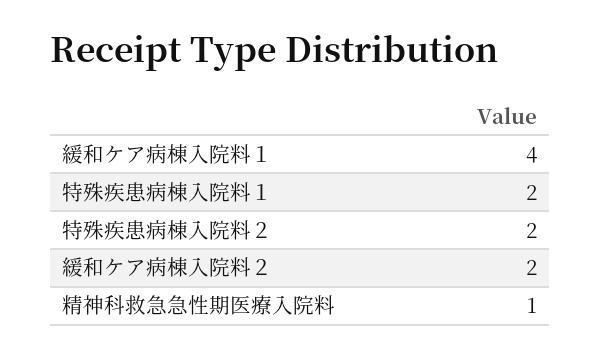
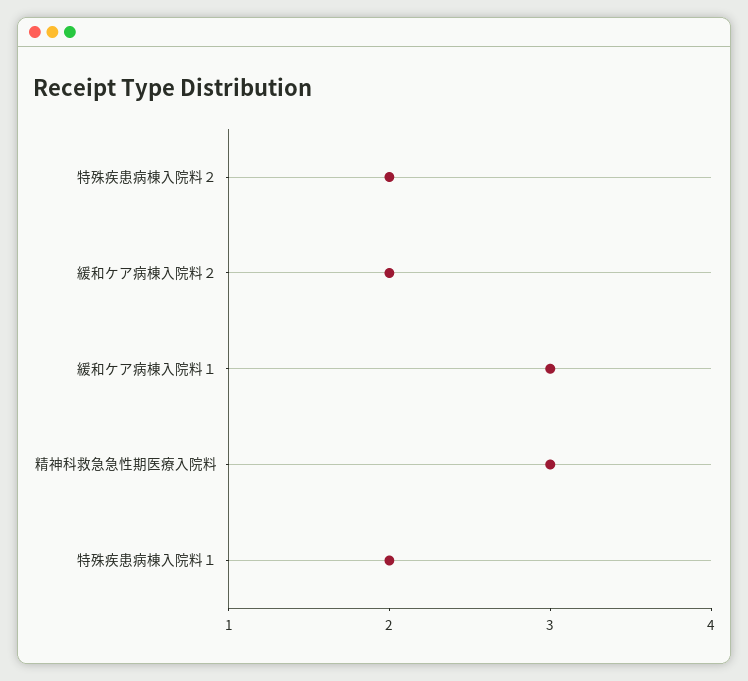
緩和ケア病棟入院料１: 4 -> 3
精神科救急急性期医療入院料: 1 -> 3

